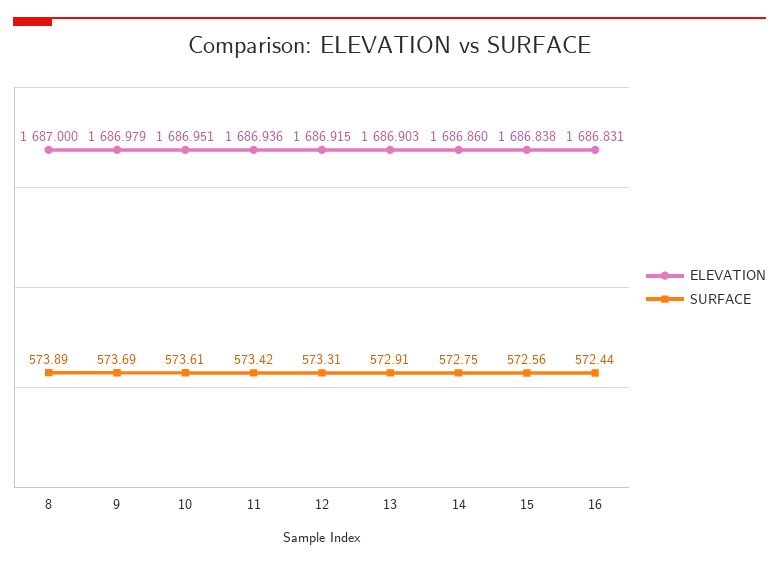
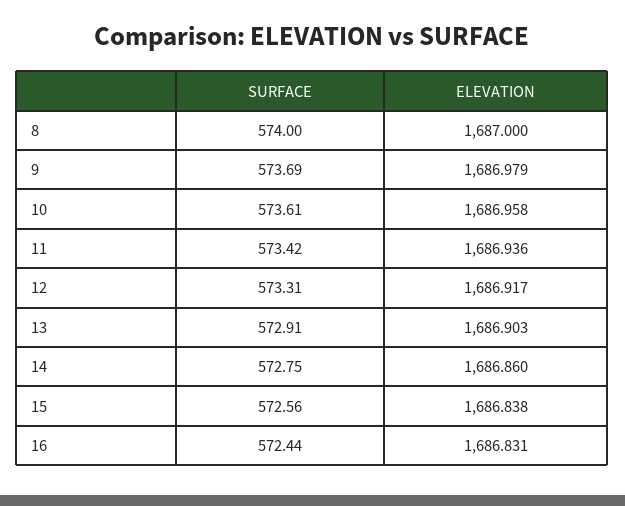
SURFACE, 8: 573.89 -> 574
ELEVATION, 10: 1686.951 -> 1686.958
ELEVATION, 12: 1686.915 -> 1686.917

